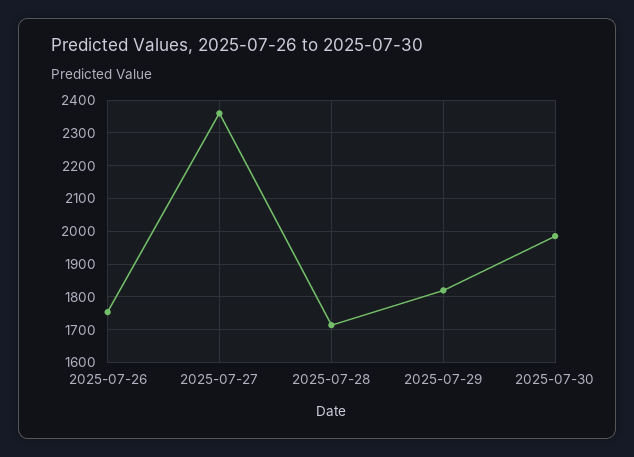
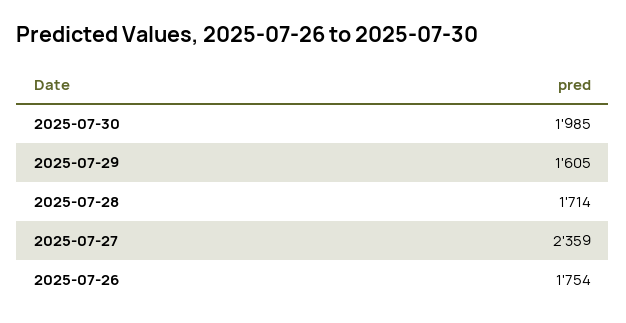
2025-07-29: 1820 -> 1605

